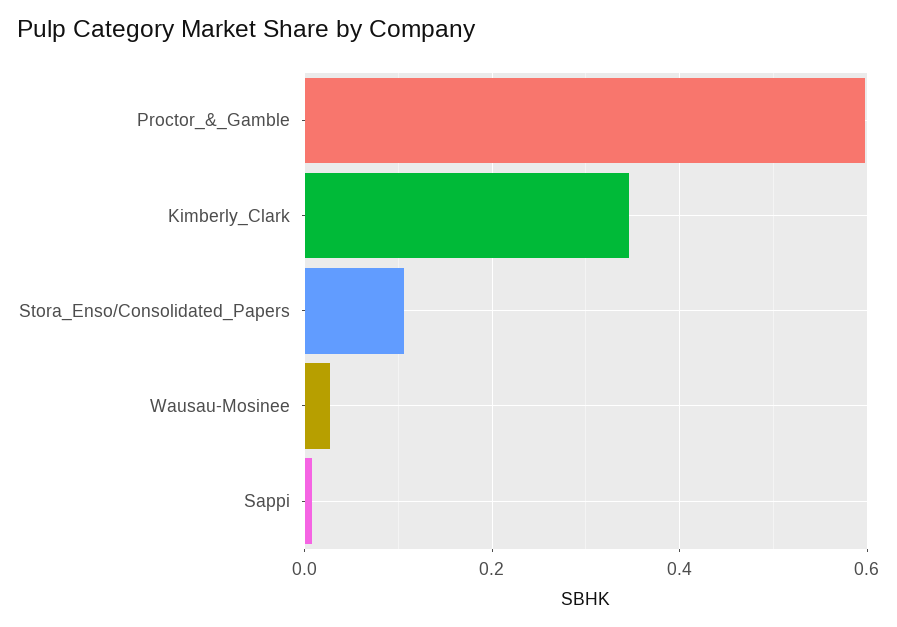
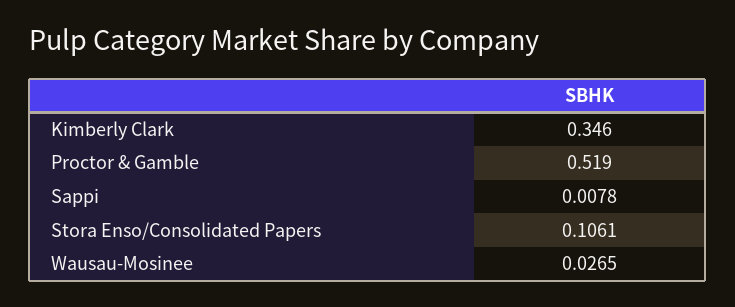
Proctor_&_Gamble: 0.6 -> 0.519

